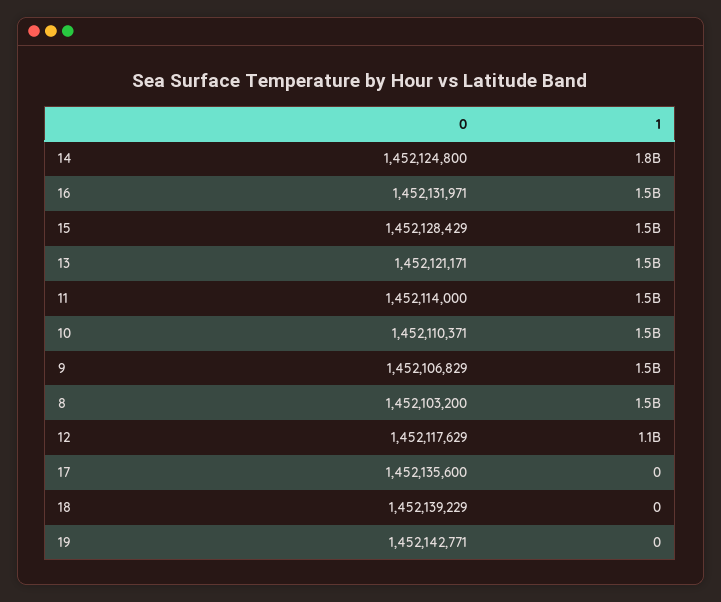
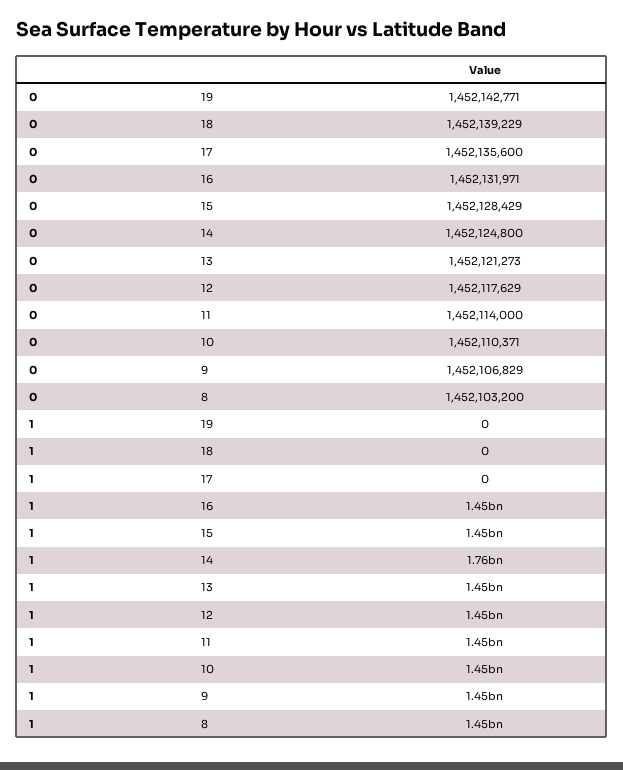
0, 13: 1452121171 -> 1452121273
1, 12: 1100000000 -> 1450000000

